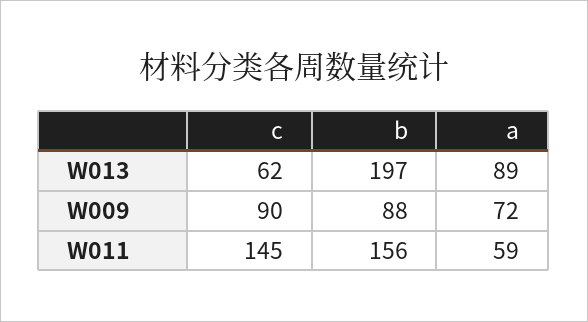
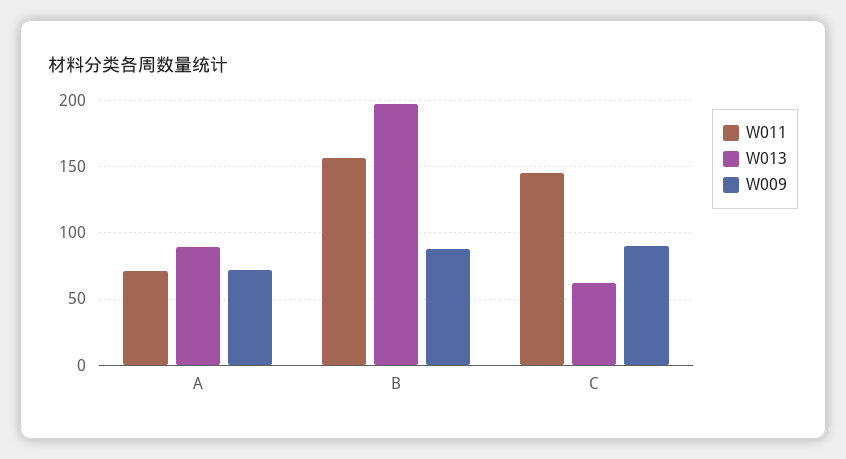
W011, a: 59 -> 70

